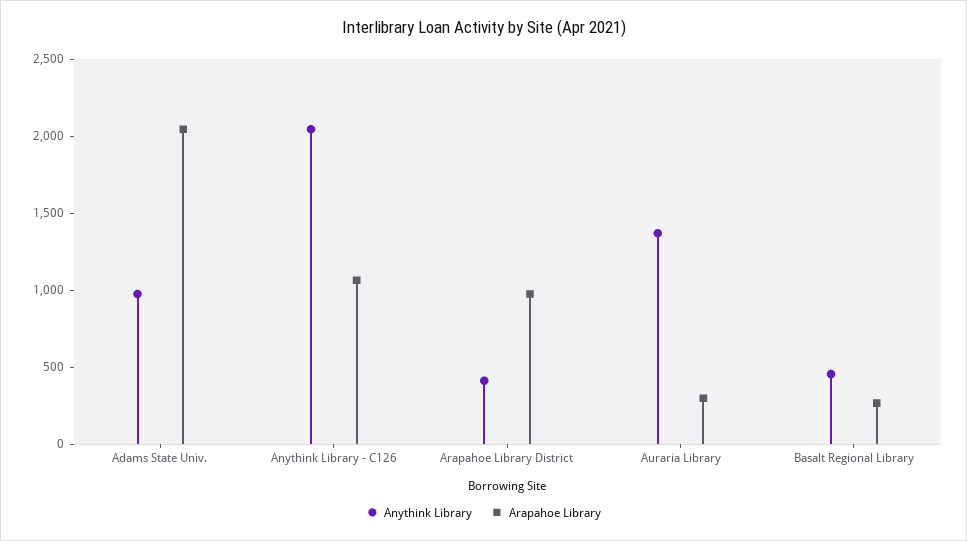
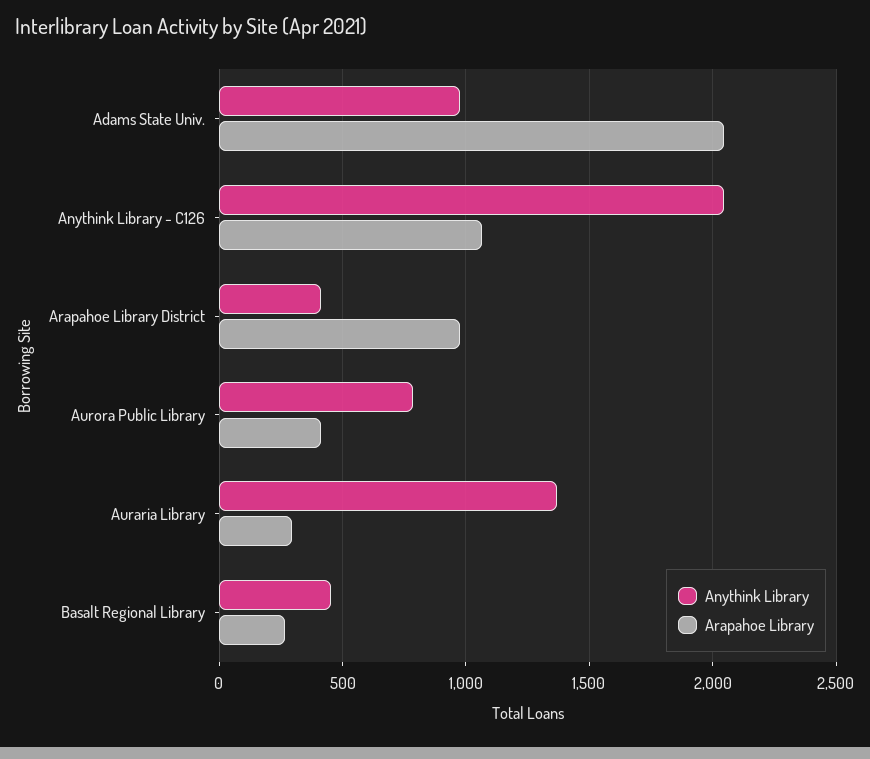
Anythink Library, Aurora Public Library: none -> 800
Arapahoe Library, Aurora Public Library: none -> 400

